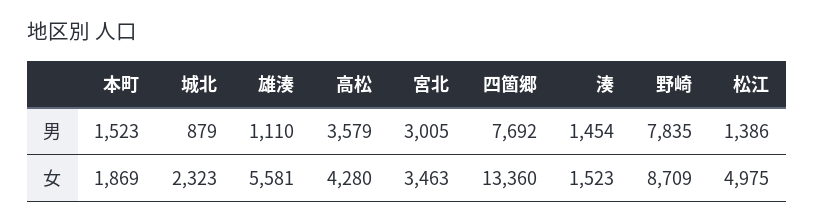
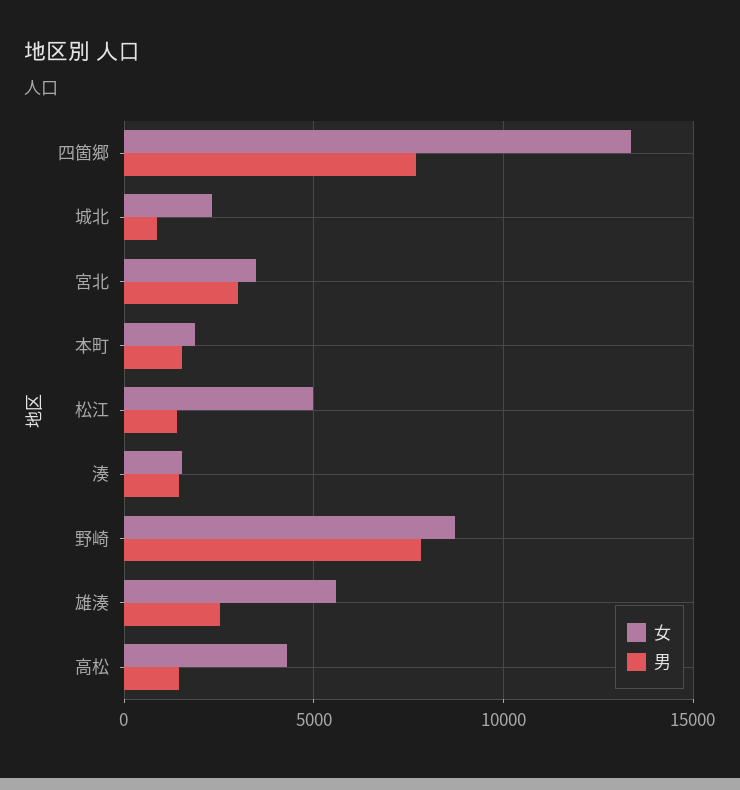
男, 雄湊: 1110 -> 2500
男, 高松: 3579 -> 1500

